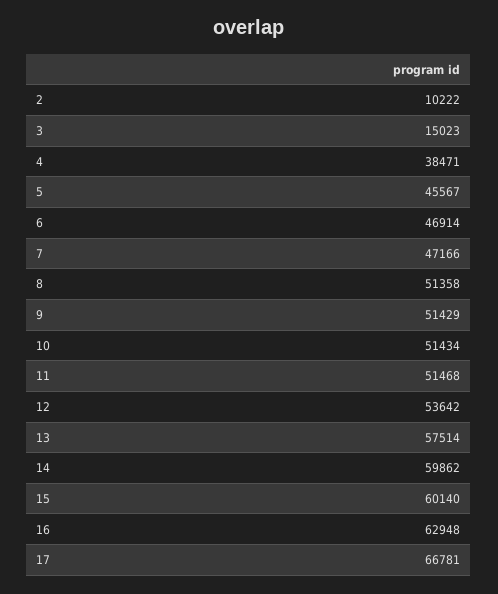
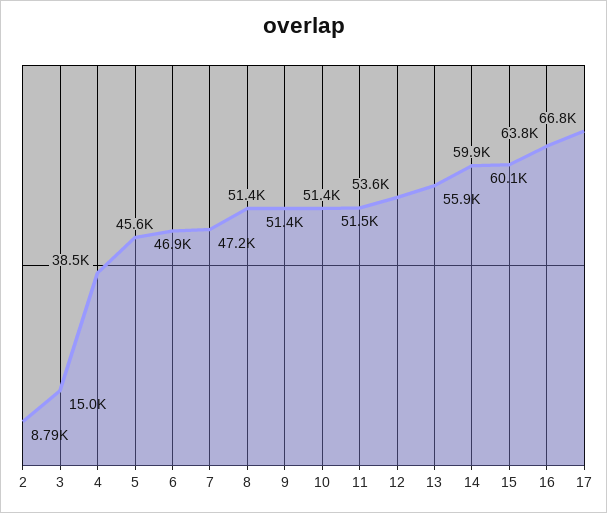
2: 10222 -> 8790
13: 57514 -> 55900
16: 62948 -> 63800

